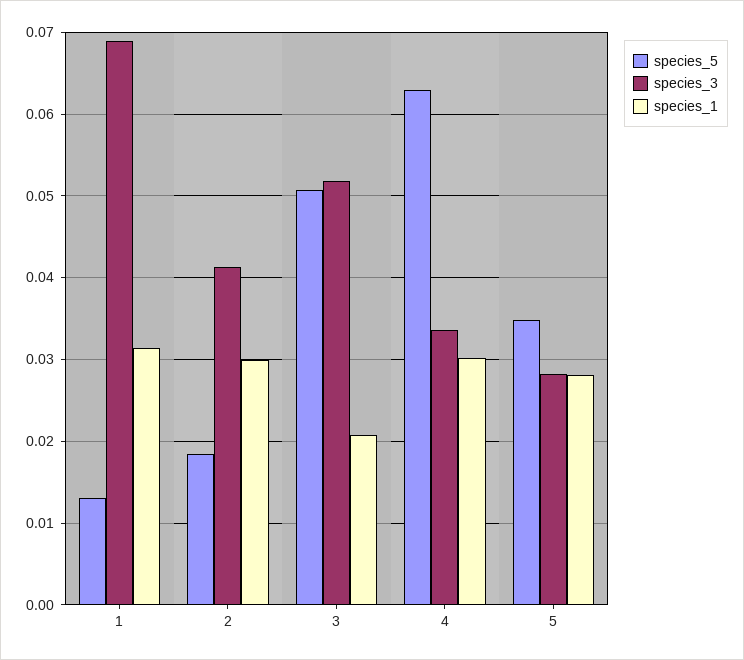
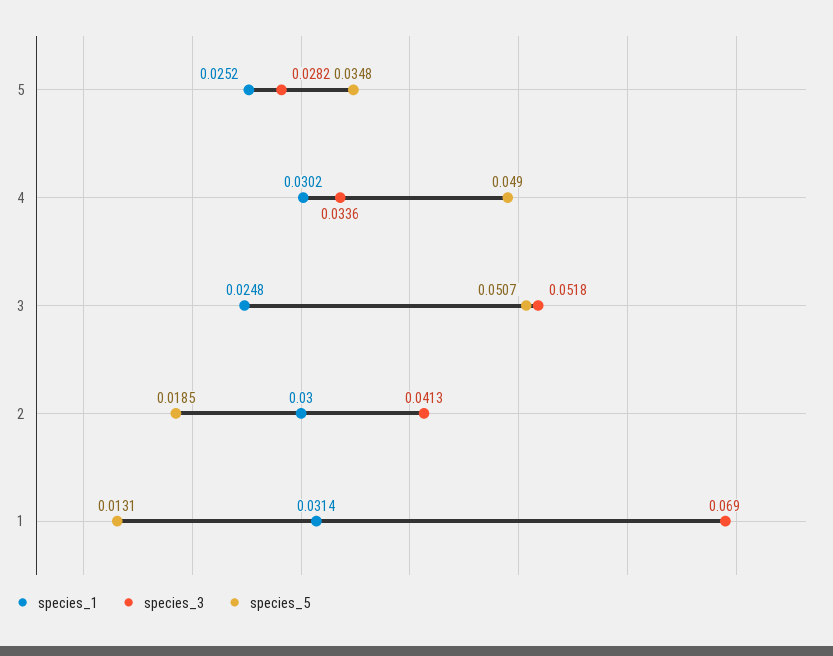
species_1, 3: 0.021 -> 0.0248
species_5, 4: 0.063 -> 0.049
species_1, 5: 0.028 -> 0.0252

